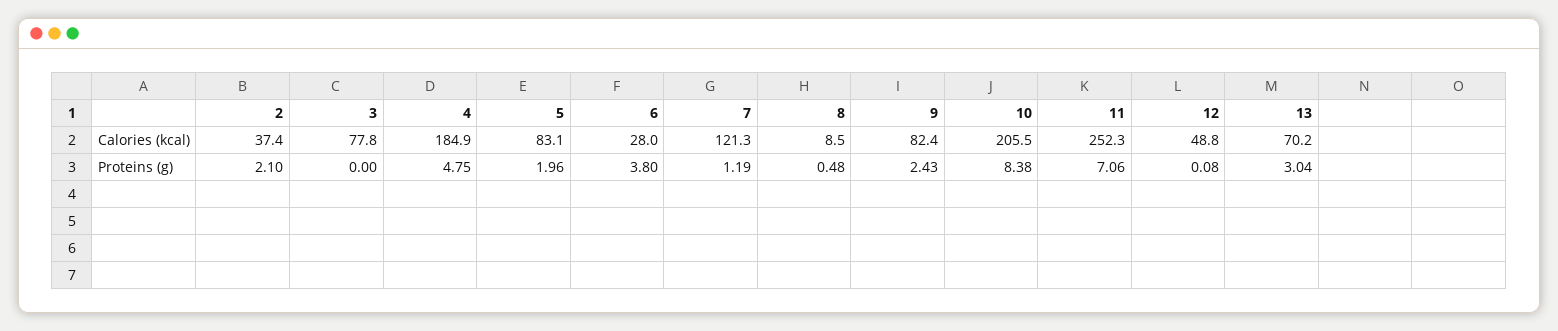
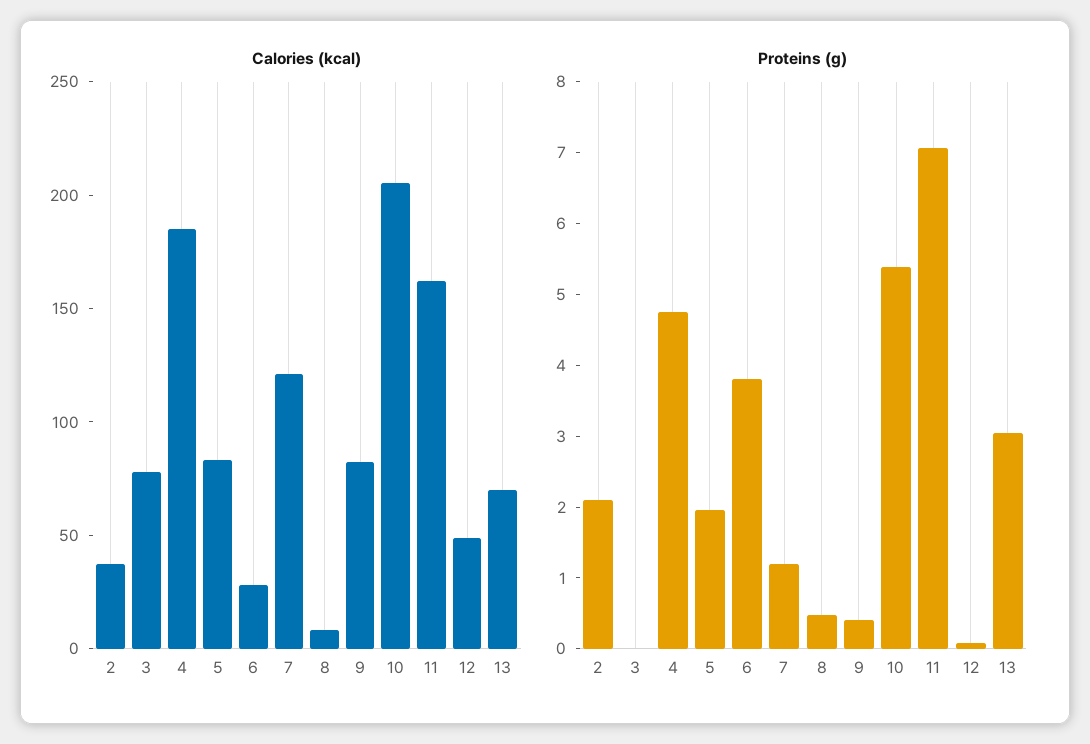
Calories (kcal), 11: 252.3 -> 160
Proteins (g), 9: 2.43 -> 0.4
Proteins (g), 10: 8.38 -> 5.4

